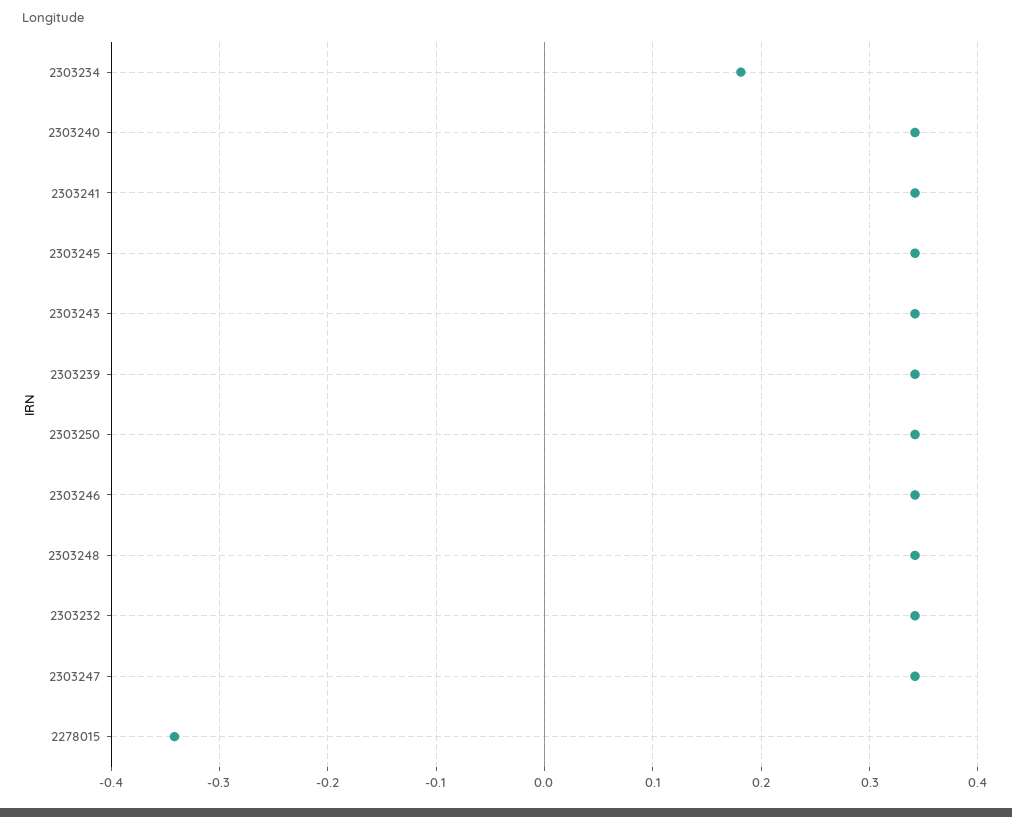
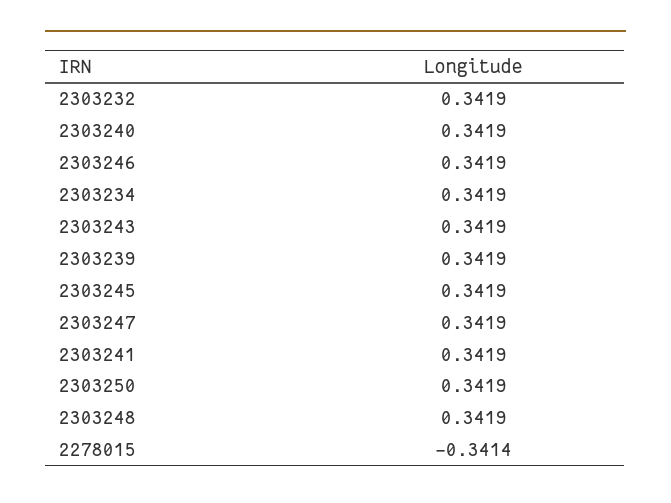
2303234: 0.18 -> 0.3419

